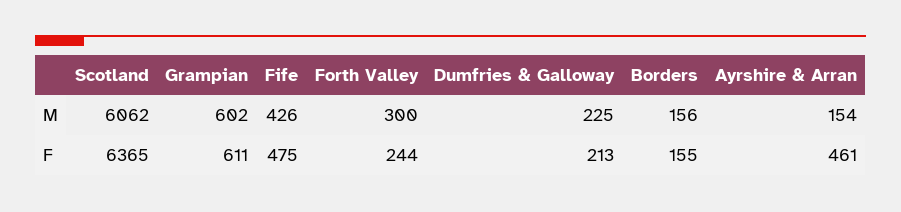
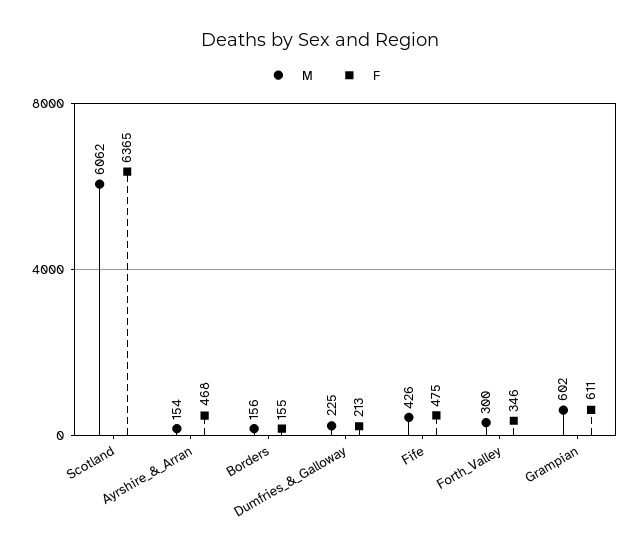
F, Forth Valley: 244 -> 346
F, Ayrshire & Arran: 461 -> 468

